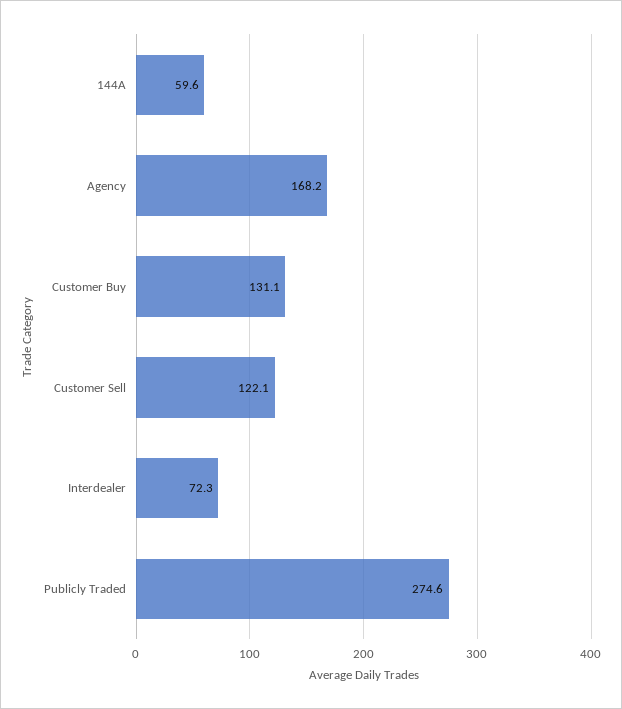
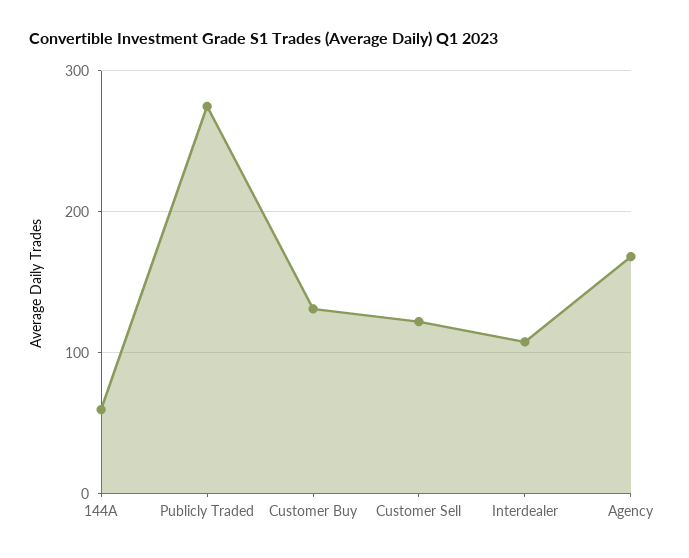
Interdealer: 72.3 -> 110

